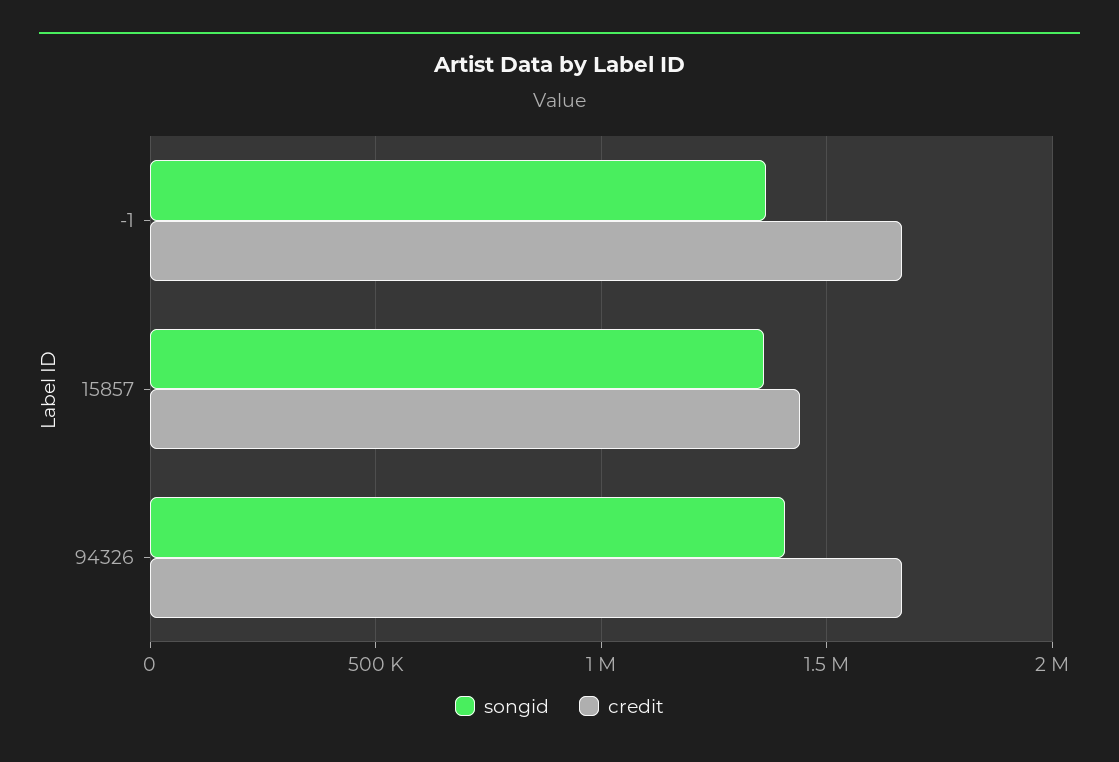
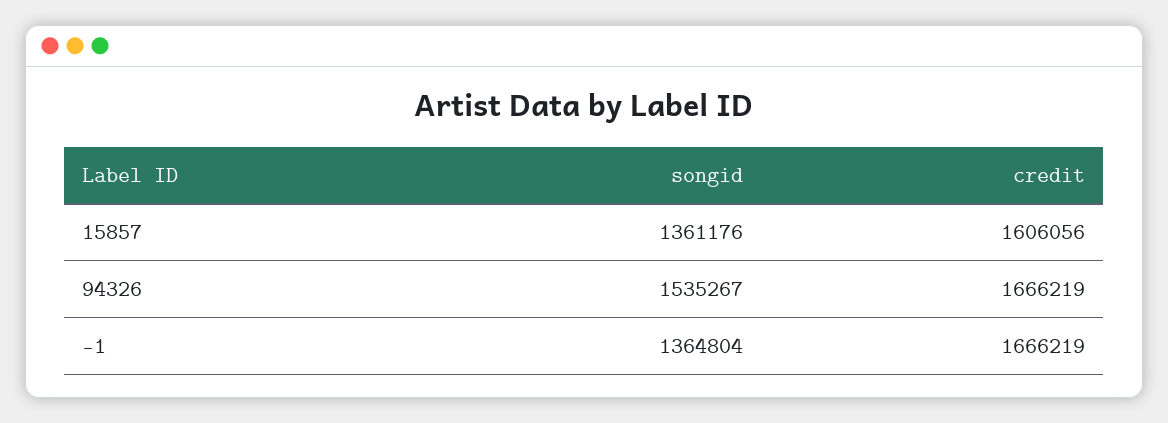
credit, 15857: 1450000 -> 1606056
songid, 94326: 1400000 -> 1535267

